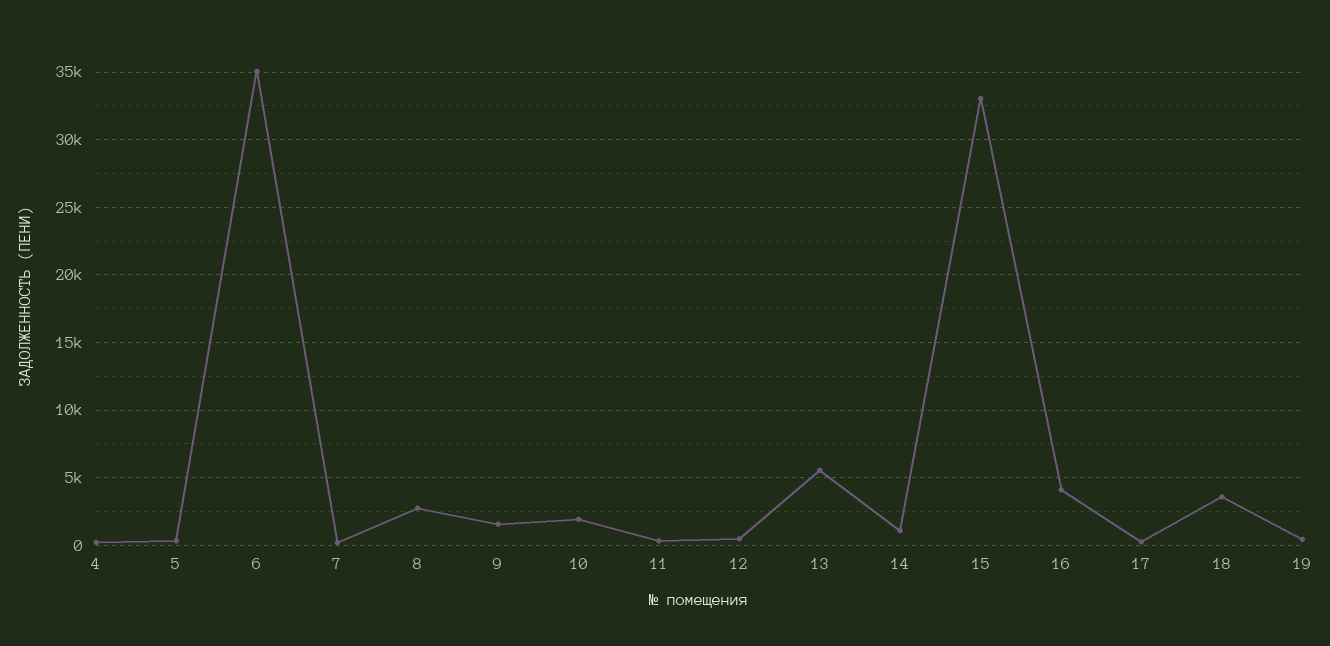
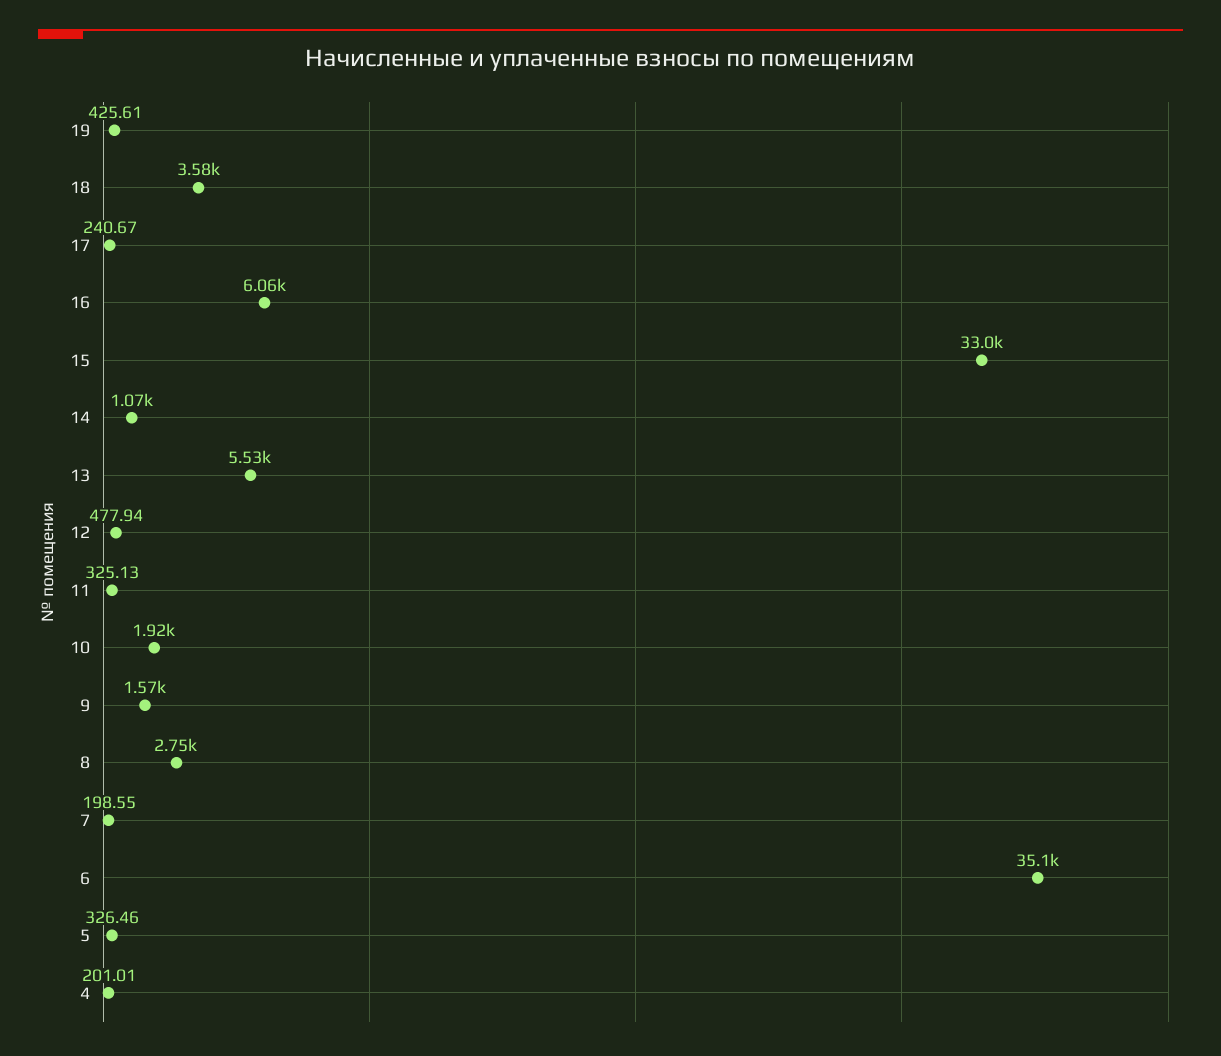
16: 4000 -> 6060

